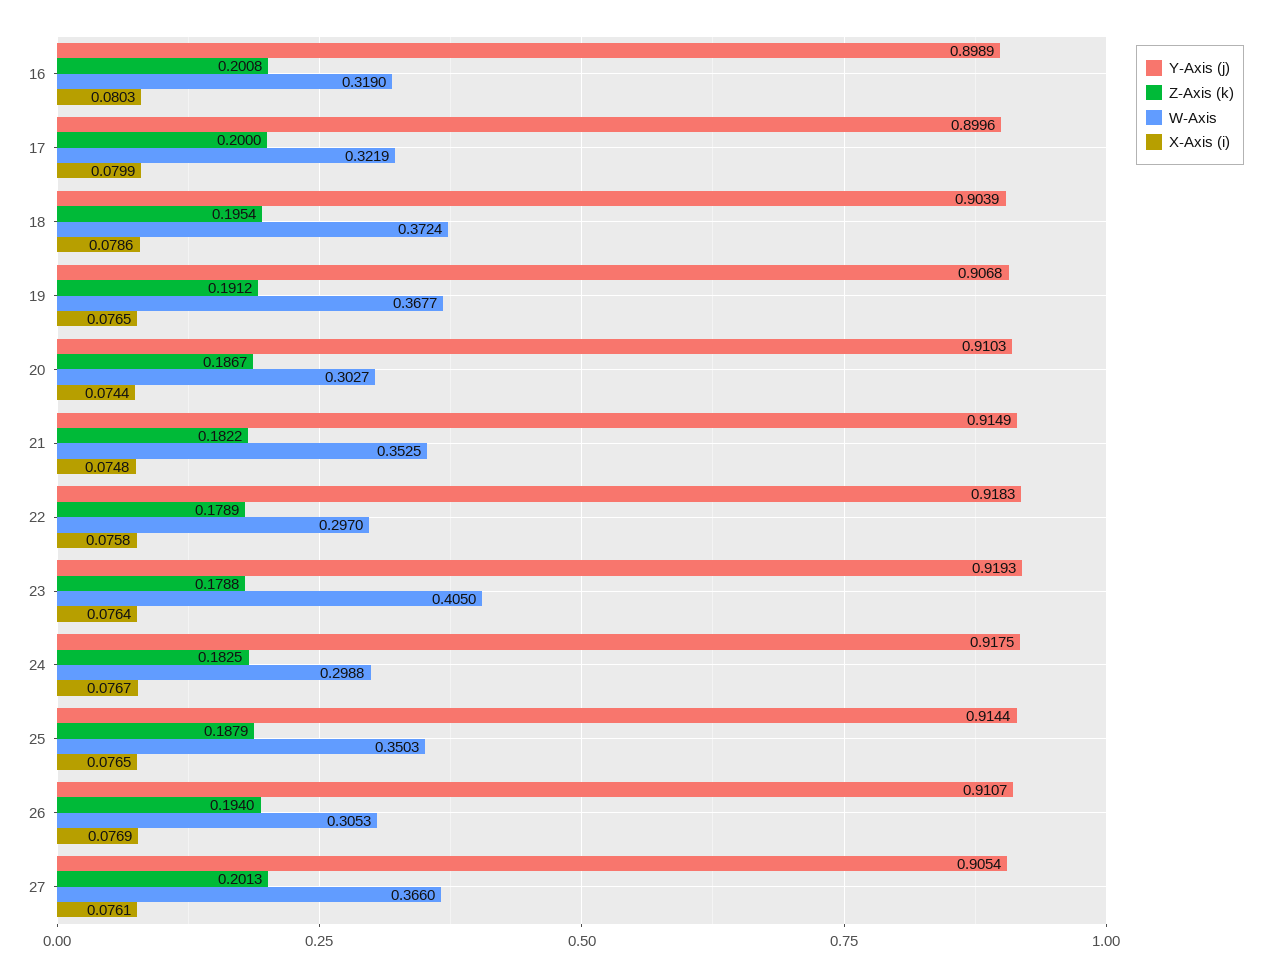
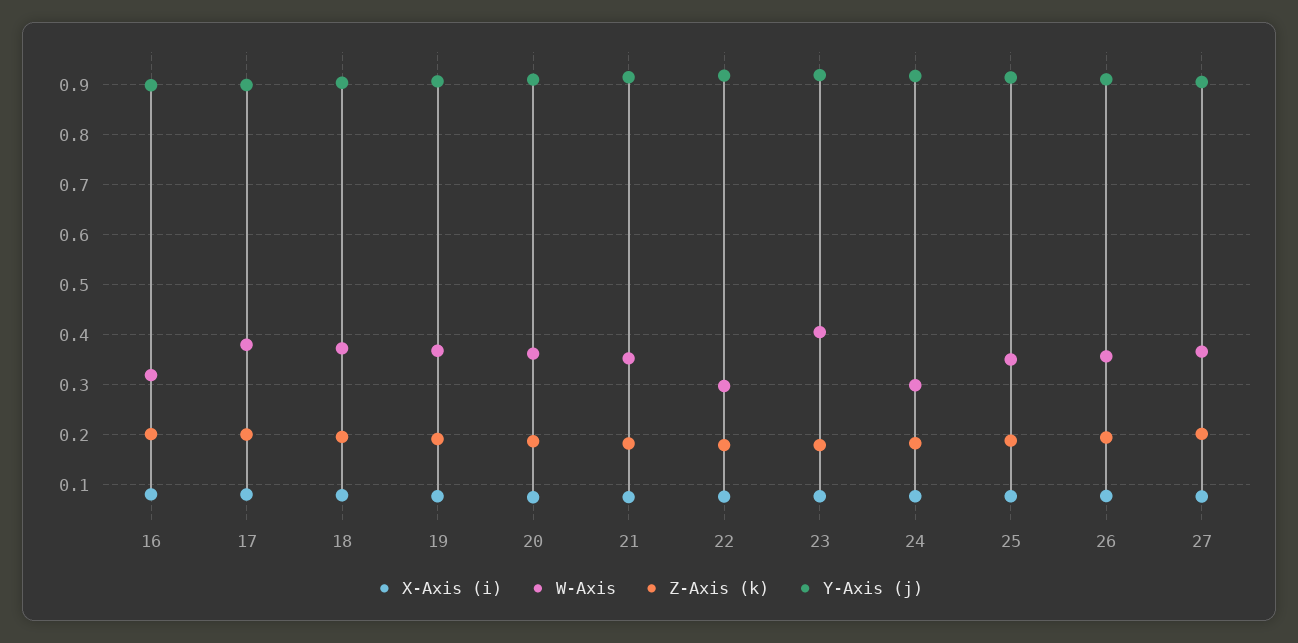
W-Axis, 17: 0.3219 -> 0.38
W-Axis, 20: 0.3027 -> 0.36
W-Axis, 26: 0.3053 -> 0.36

